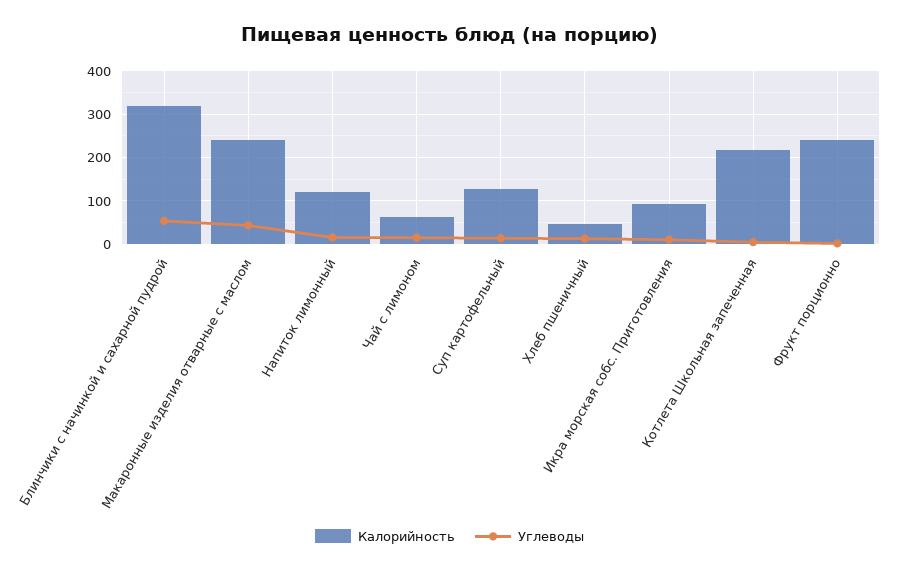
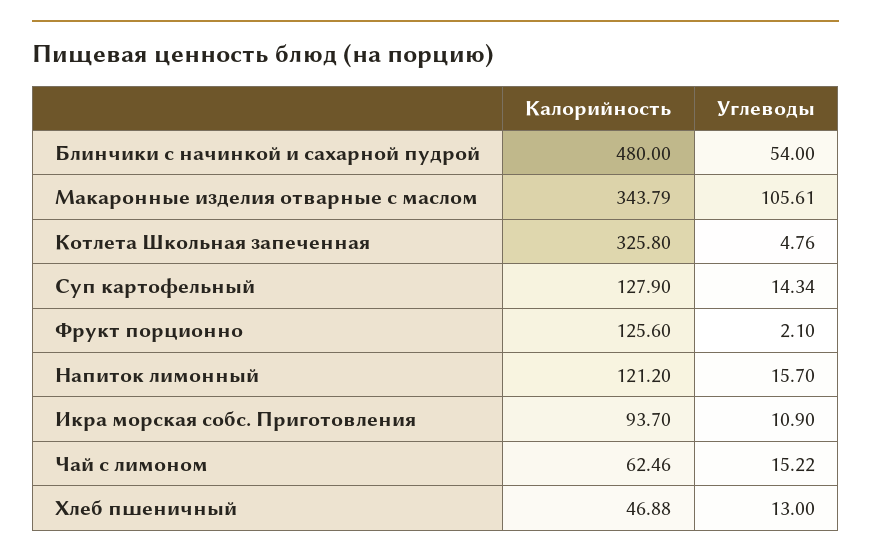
Калорийность, Блинчики с начинкой и сахарной пудрой: 320 -> 480
Калорийность, Макаронные изделия отварные с маслом: 240 -> 343.79
Углеводы, Макаронные изделия отварные с маслом: 40 -> 105.61
Калорийность, Котлета Школьная запеченная: 220 -> 325.8
Калорийность, Фрукт порционно: 240 -> 125.6

